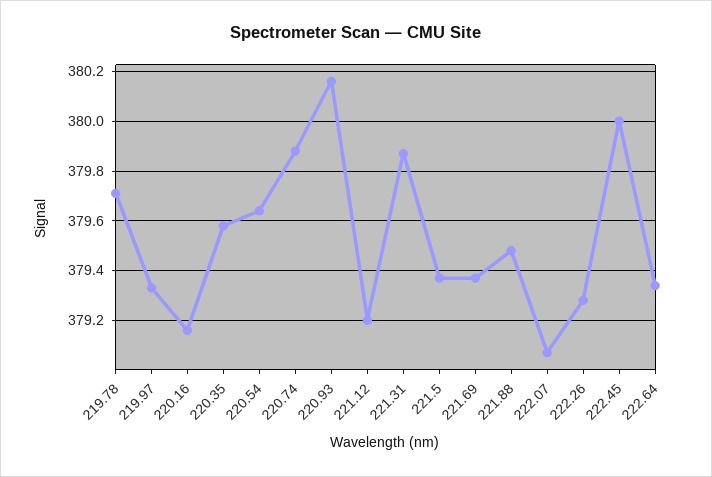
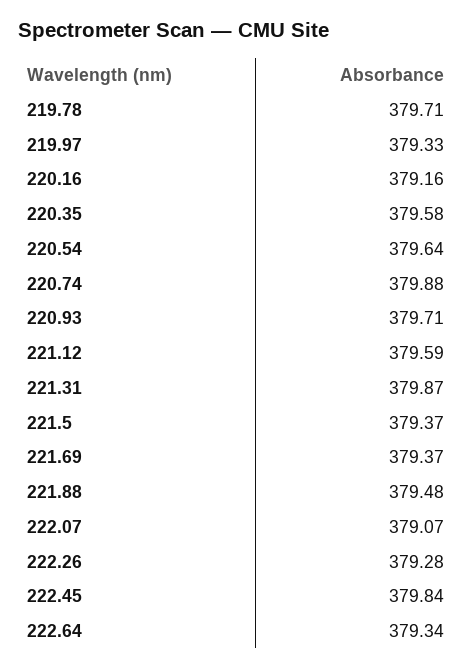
220.93: 380.15 -> 379.71
221.12: 379.2 -> 379.59
222.45: 380 -> 379.84

